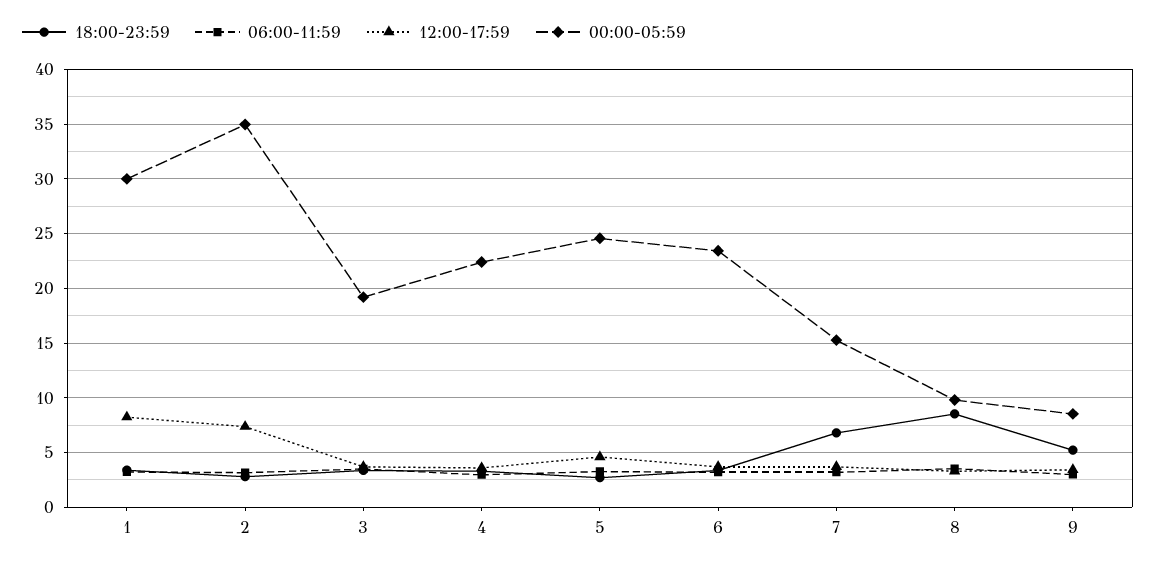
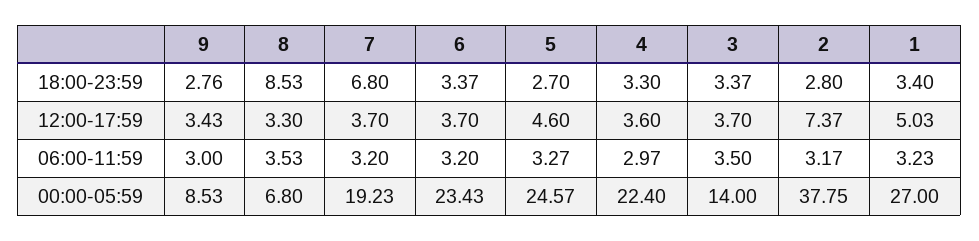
12:00-17:59, 1: 8 -> 5.03
00:00-05:59, 1: 30 -> 27
00:00-05:59, 2: 35 -> 37.75
00:00-05:59, 3: 19 -> 14
00:00-05:59, 7: 15 -> 19.23
00:00-05:59, 8: 10 -> 6.8
18:00-23:59, 9: 5 -> 2.76

